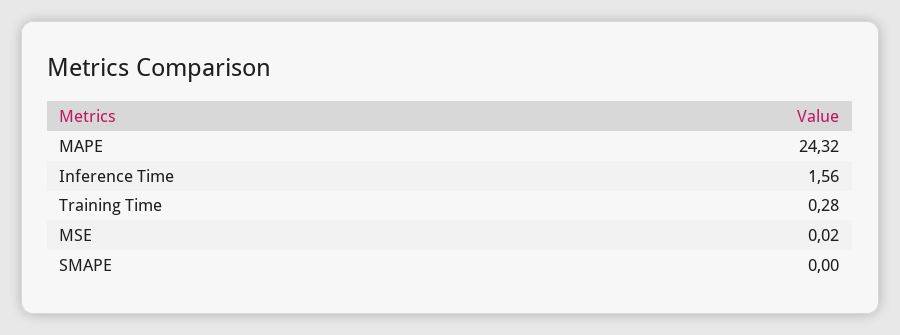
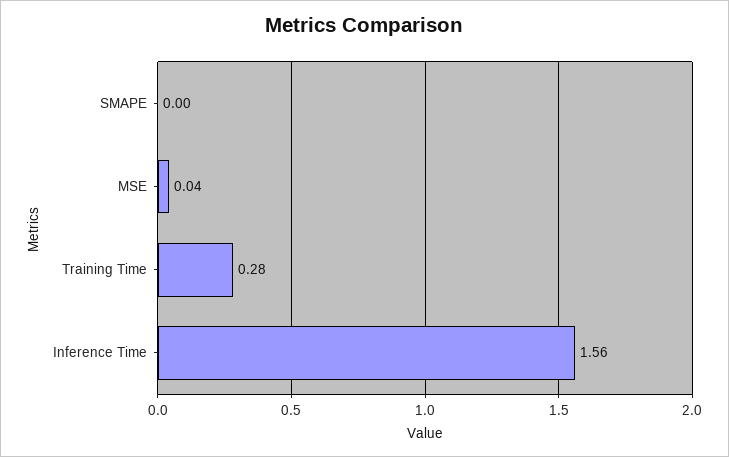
MAPE: 24.32 -> none
MSE: 0.02 -> 0.04

